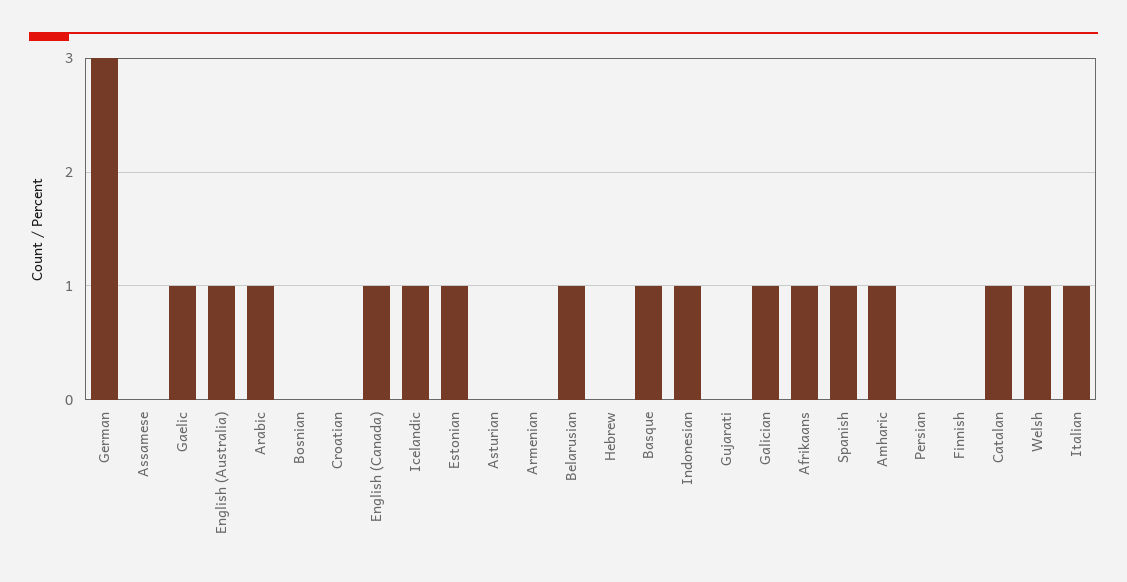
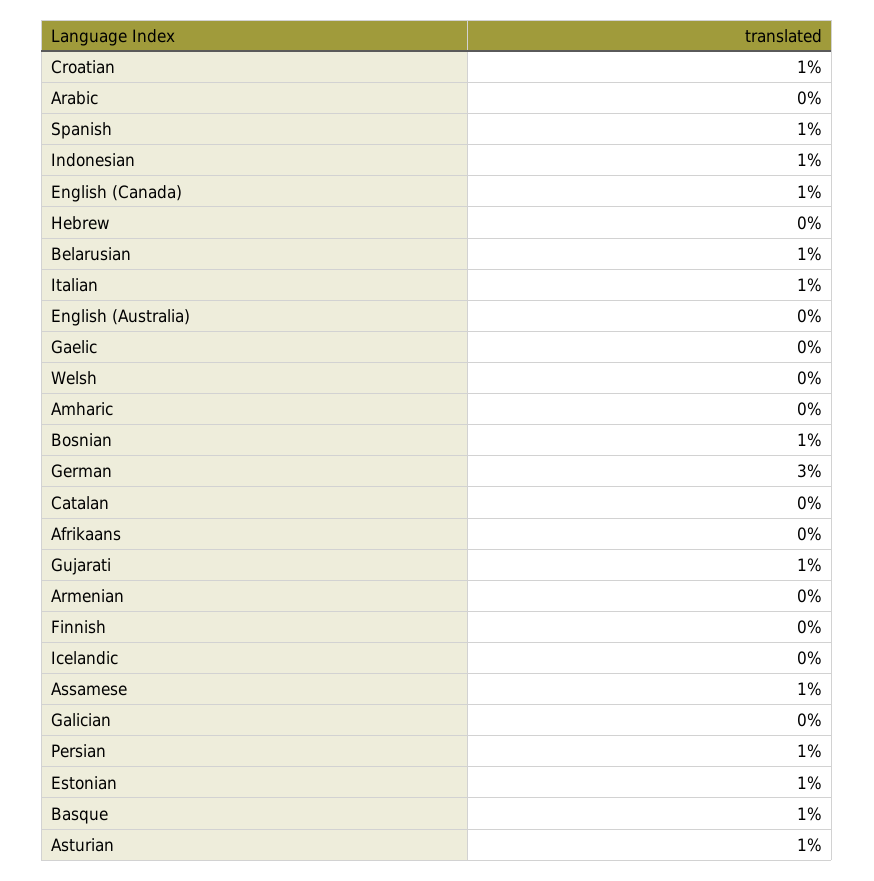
Assamese: 0 -> 1
Gaelic: 1 -> 0
English (Australia): 1 -> 0
Arabic: 1 -> 0
Bosnian: 0 -> 1
Croatian: 0 -> 1
Icelandic: 1 -> 0
Asturian: 0 -> 1
Gujarati: 0 -> 1
Galician: 1 -> 0
Afrikaans: 1 -> 0
Amharic: 1 -> 0
Persian: 0 -> 1
Catalan: 1 -> 0
Welsh: 1 -> 0

